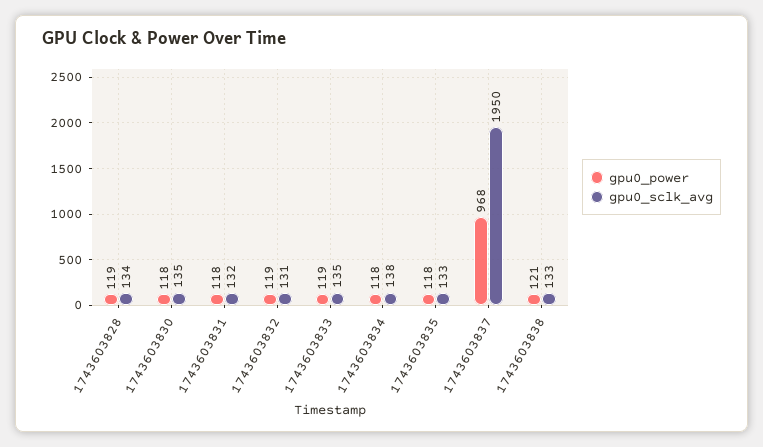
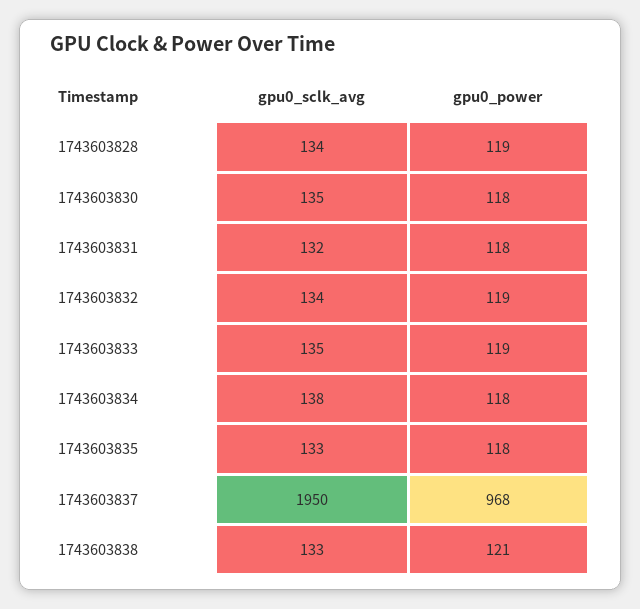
gpu0_sclk_avg, 1743603832: 131 -> 134

